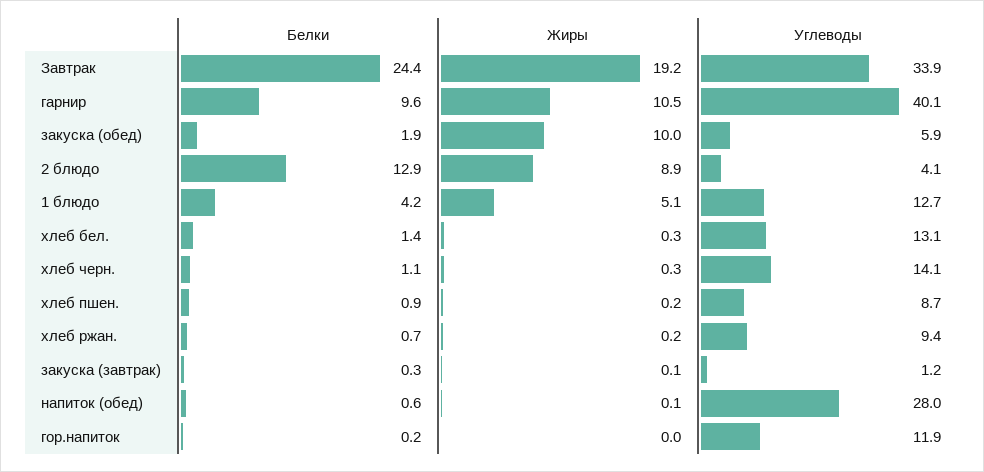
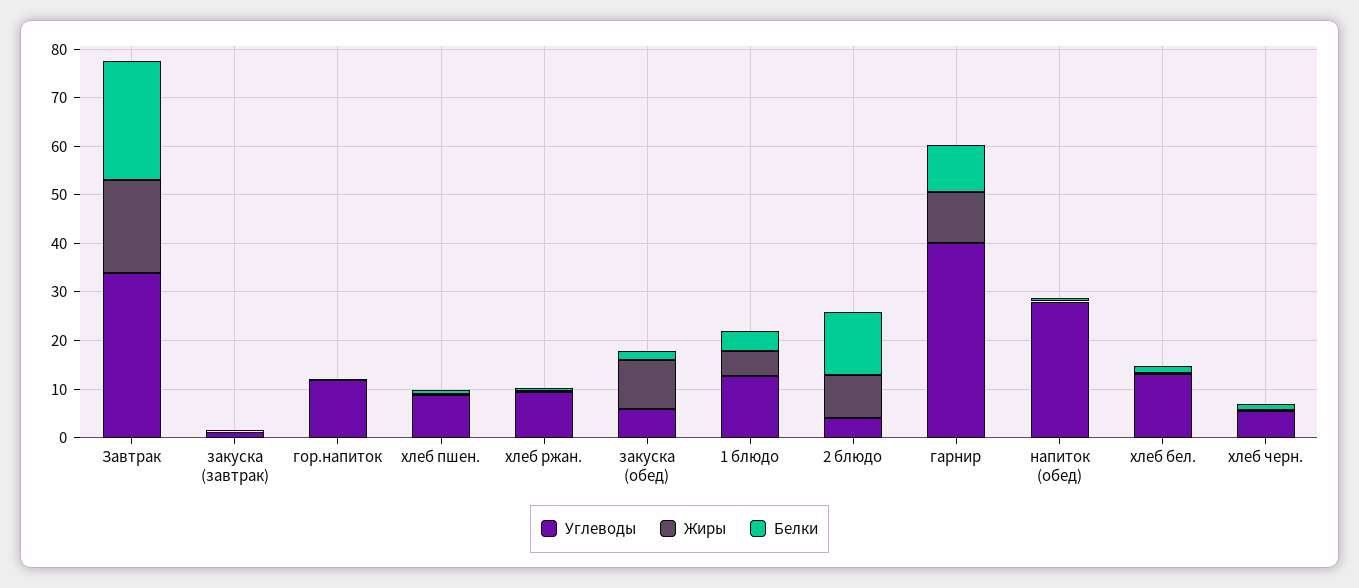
Углеводы, хлеб черн.: 14.1 -> 6

